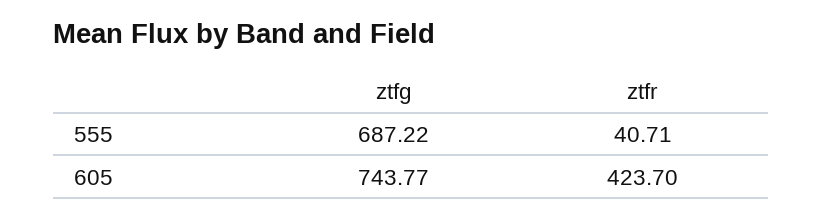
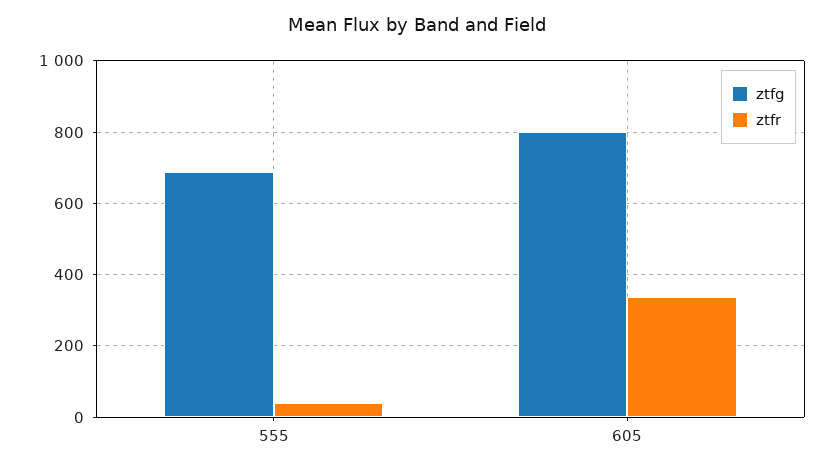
ztfg, 605: 743.77 -> 800
ztfr, 605: 423.7 -> 340

